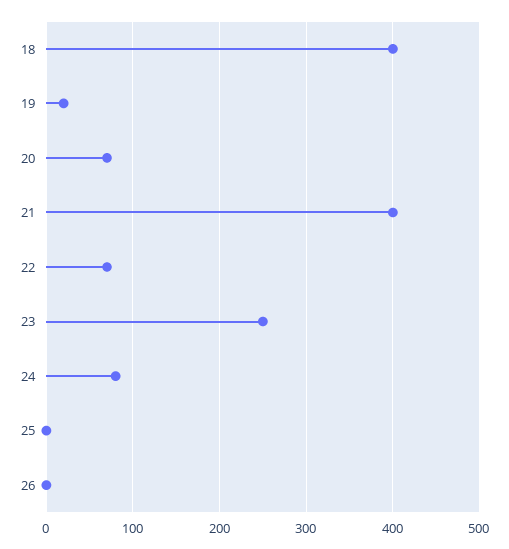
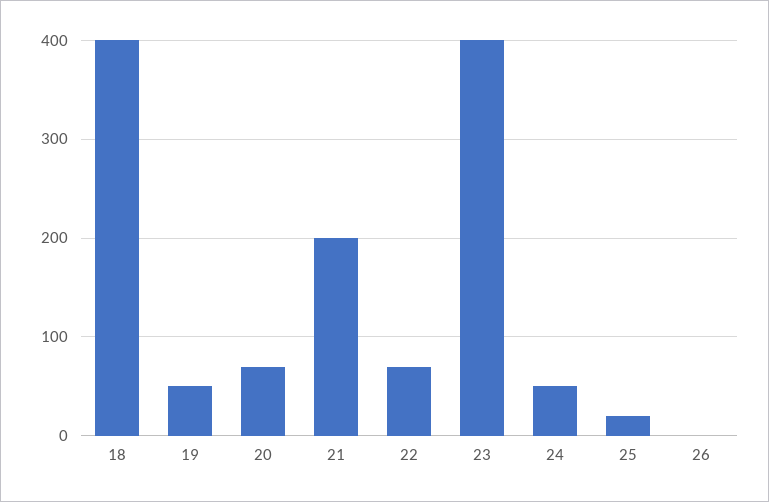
19: 20 -> 50
21: 400 -> 200
23: 250 -> 400
24: 80 -> 50
25: 0 -> 20

